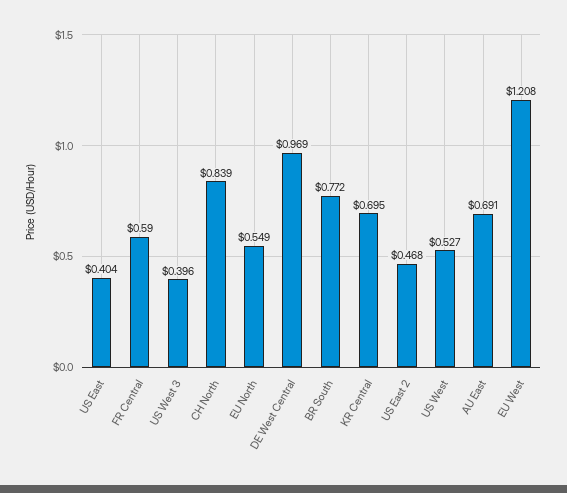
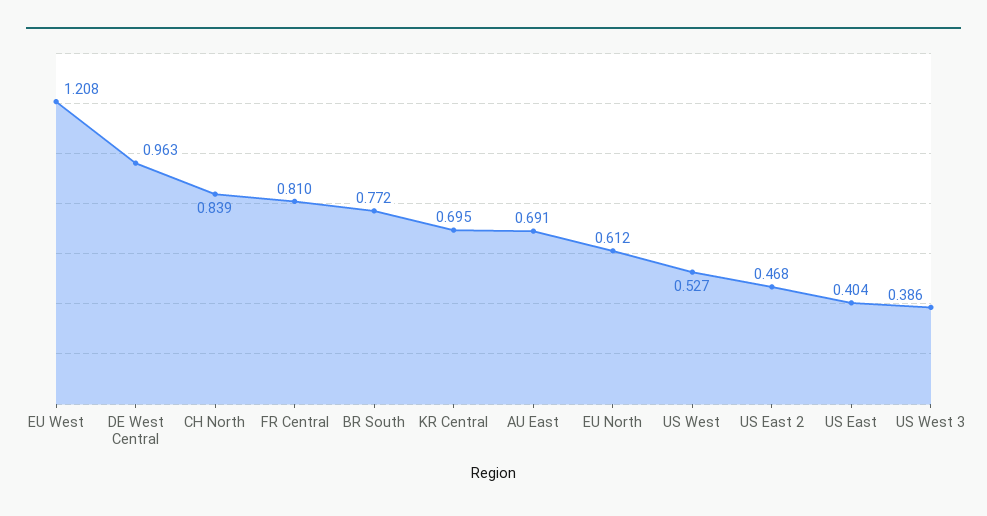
FR Central: 0.59 -> 0.81
US West 3: 0.396 -> 0.386
EU North: 0.549 -> 0.612
DE West Central: 0.969 -> 0.963

